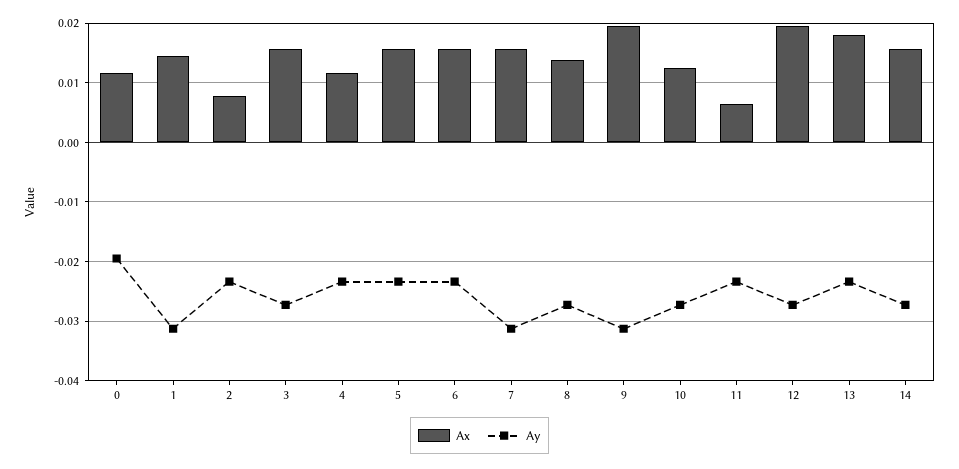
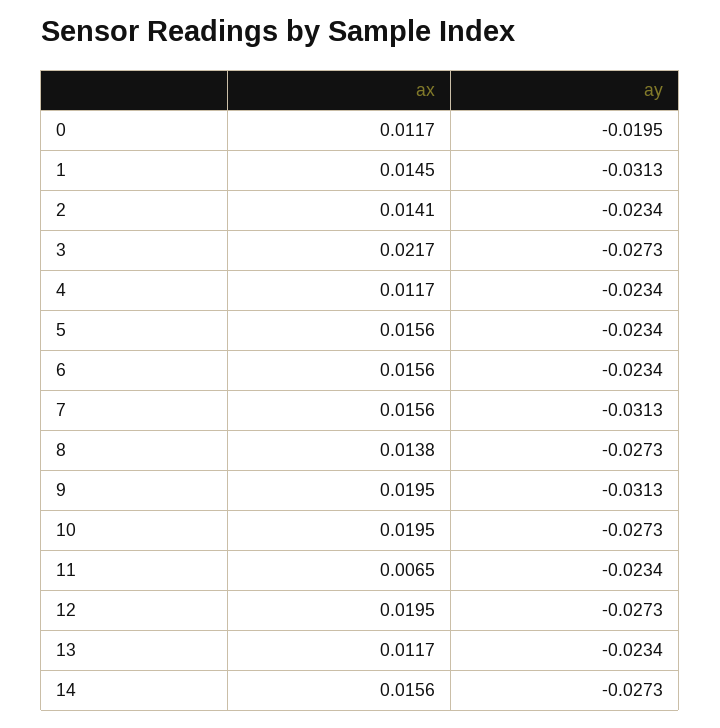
Ax, 2: 0.008 -> 0.0141
Ax, 3: 0.016 -> 0.0217
Ax, 10: 0.012 -> 0.0195
Ax, 13: 0.018 -> 0.0117

